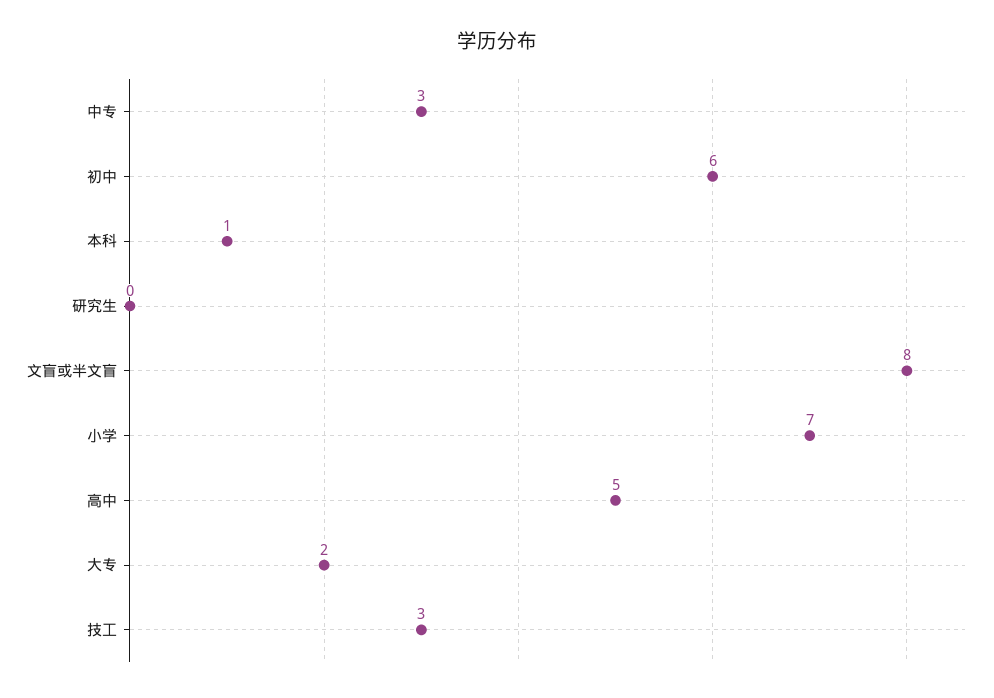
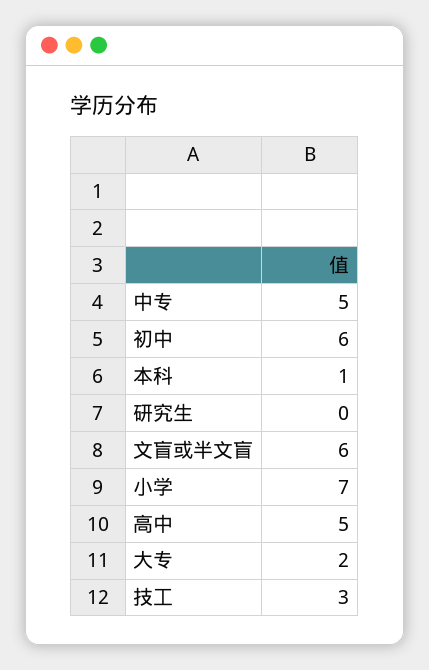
中专: 3 -> 5
文盲或半文盲: 8 -> 6

